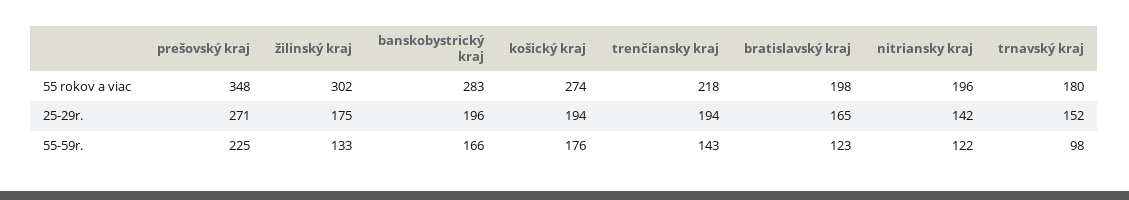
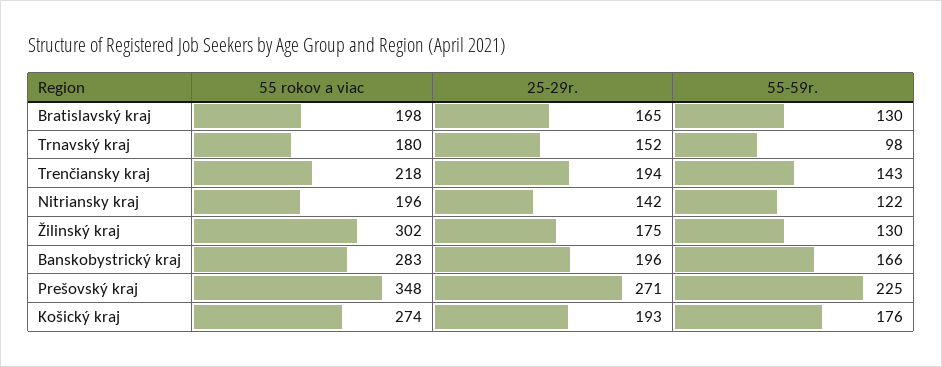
košický kraj, 25-29r.: 194 -> 193
žilinský kraj, 55-59r.: 133 -> 130
bratislavský kraj, 55-59r.: 123 -> 130

